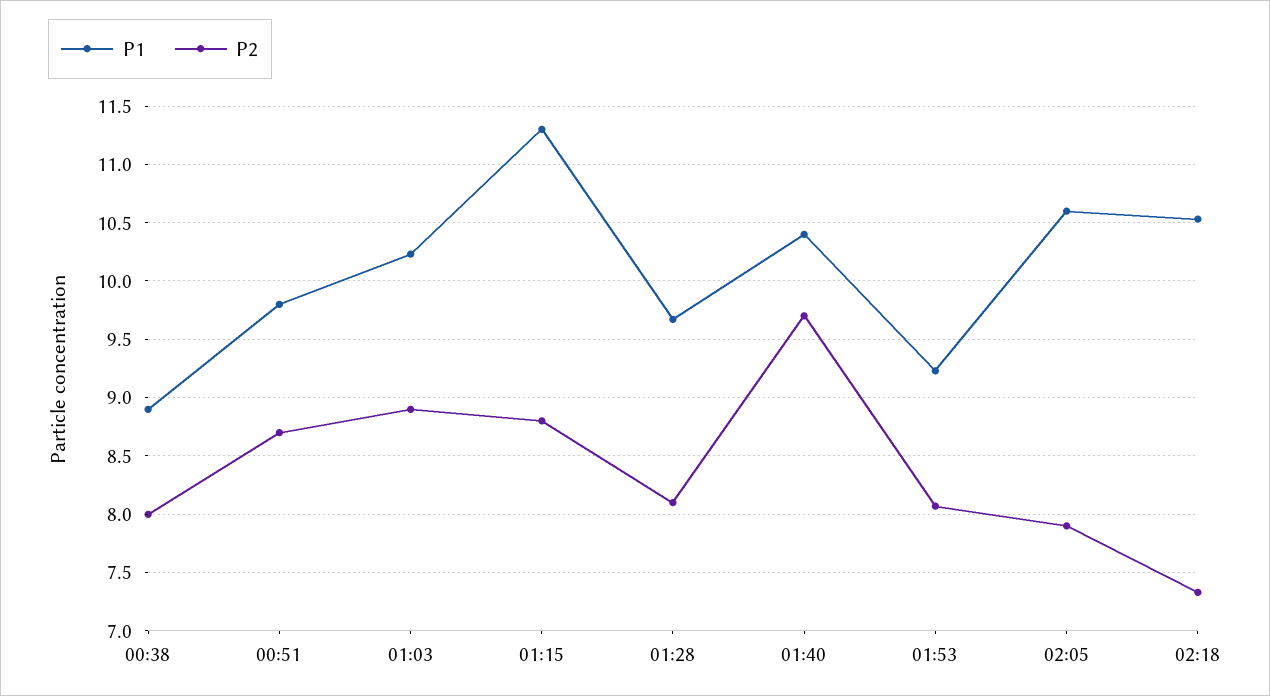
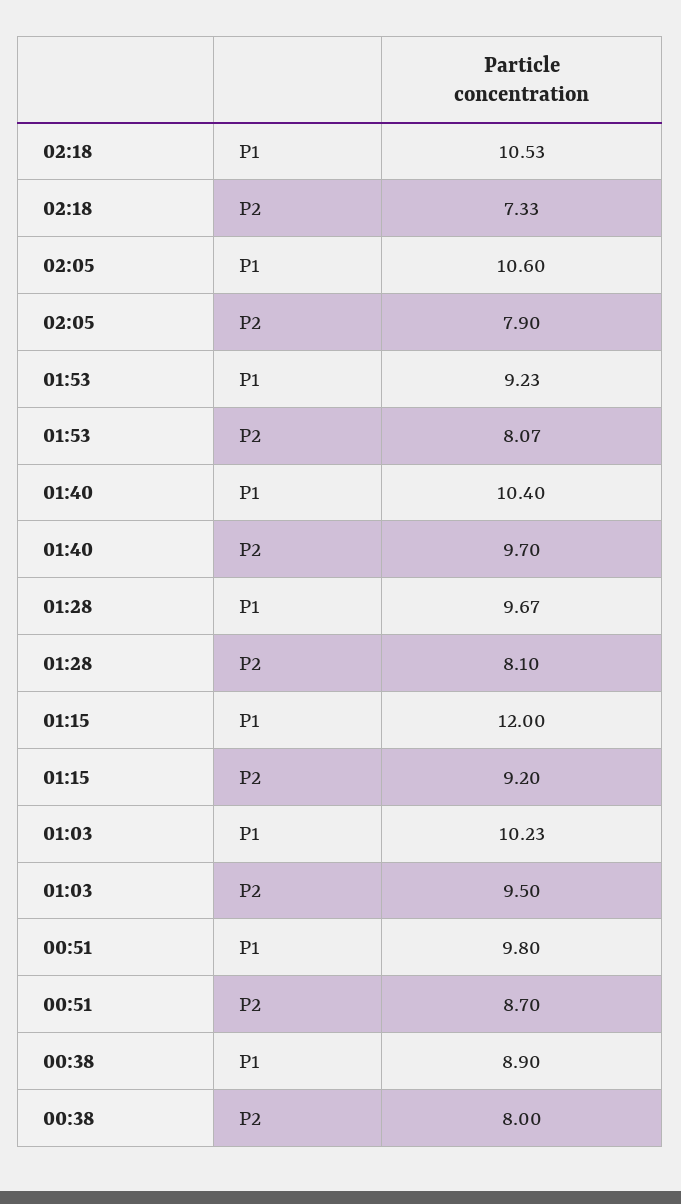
P2, 01:03: 8.9 -> 9.5
P1, 01:15: 11.3 -> 12
P2, 01:15: 8.8 -> 9.2

